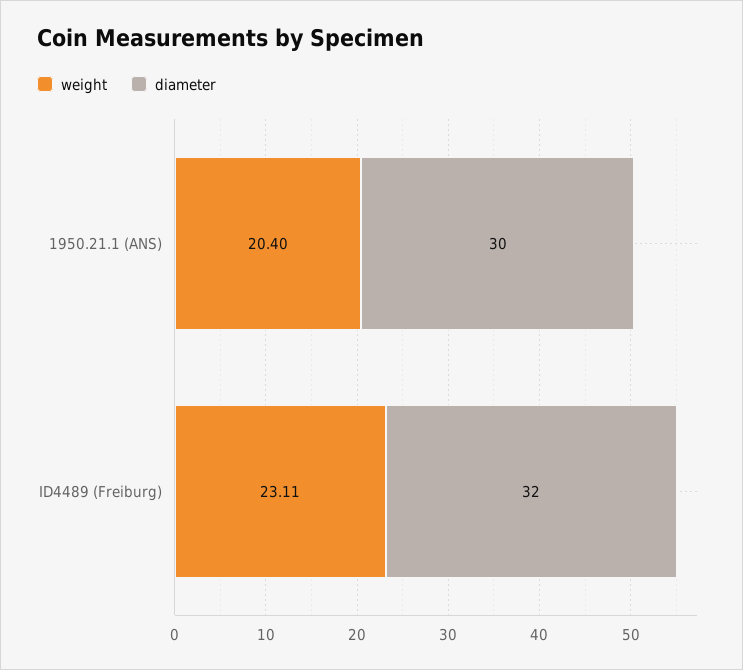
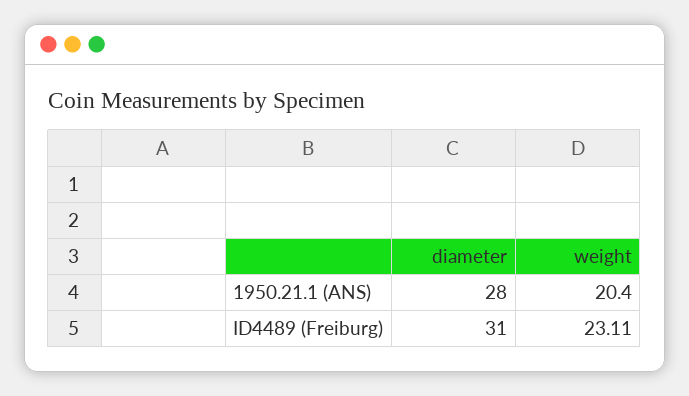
diameter, 1950.21.1 (ANS): 30 -> 28
diameter, ID4489 (Freiburg): 32 -> 31

